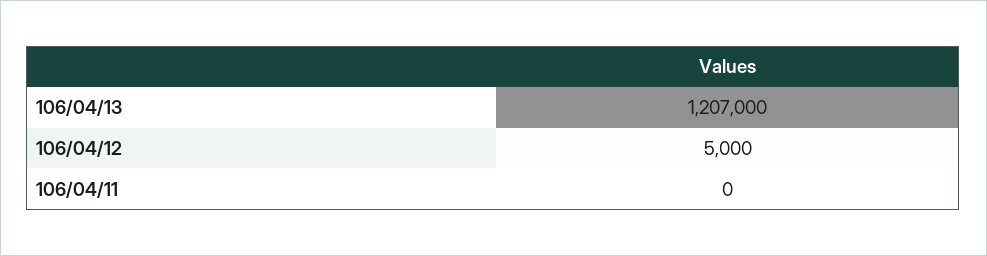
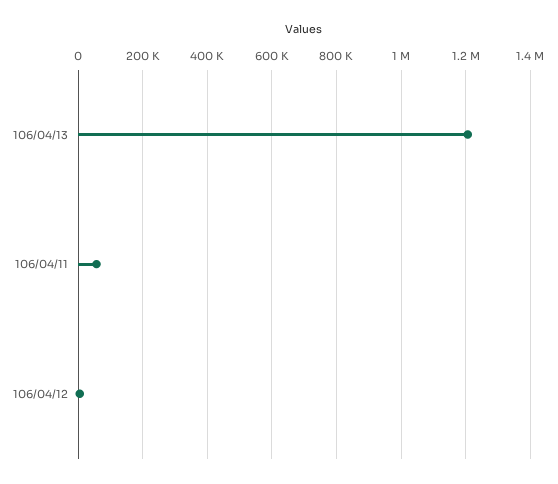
106/04/11: 0 -> 60000

